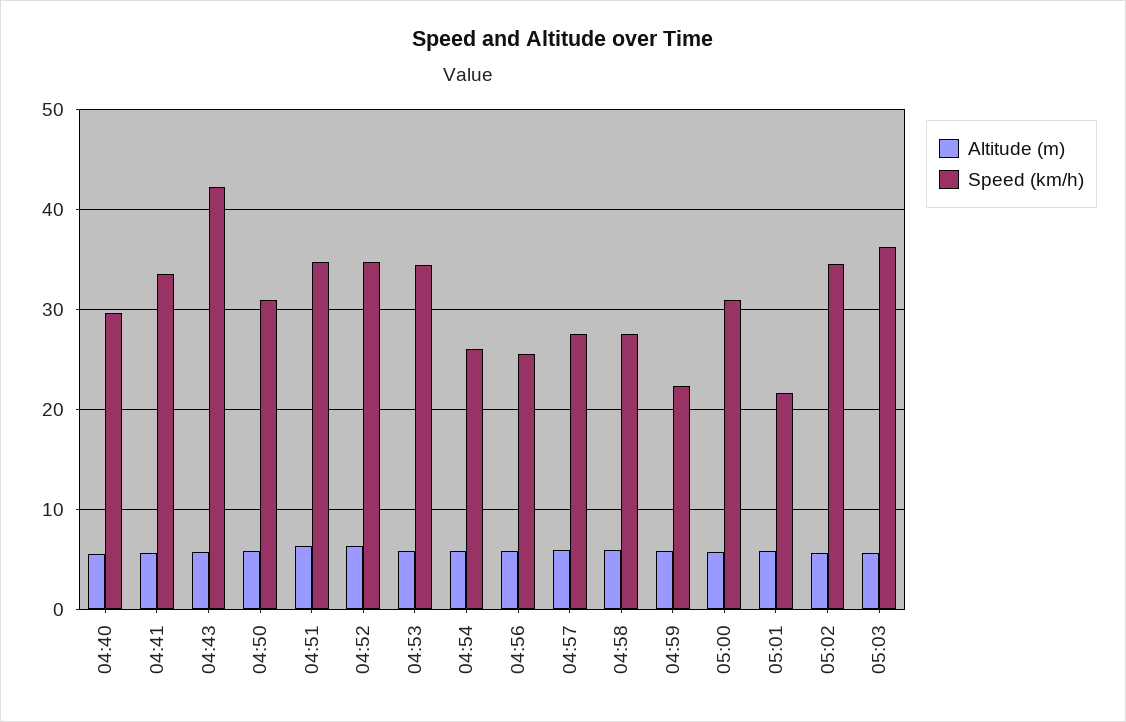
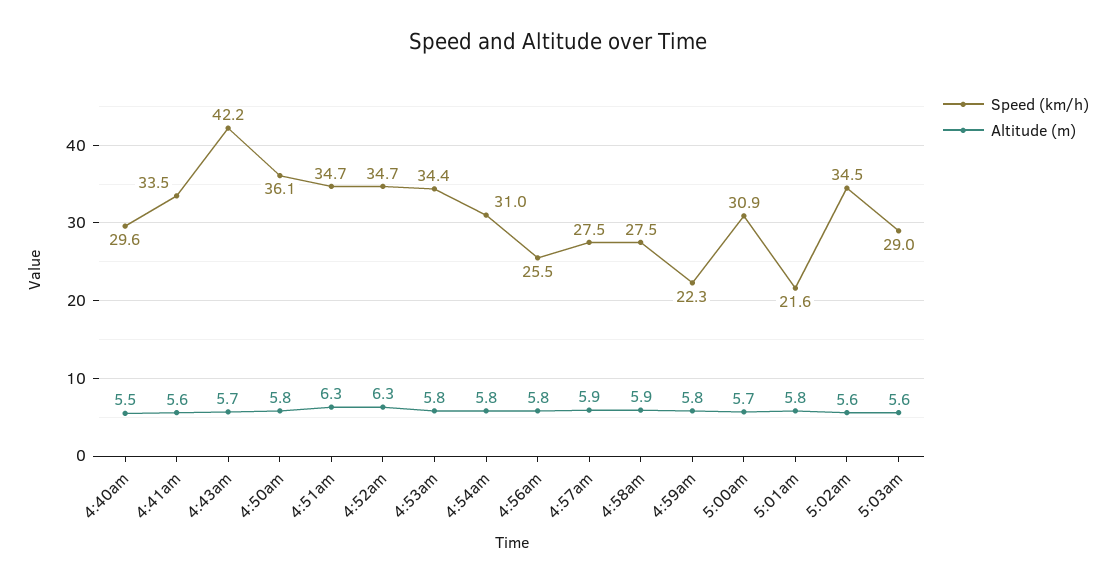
Speed (km/h), 04:50: 31 -> 36.1
Speed (km/h), 04:54: 26 -> 31
Speed (km/h), 05:03: 36 -> 29

